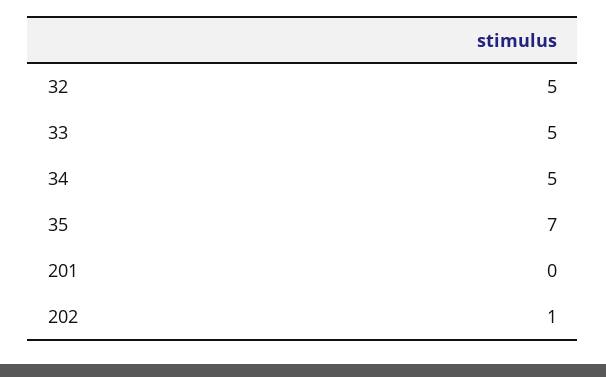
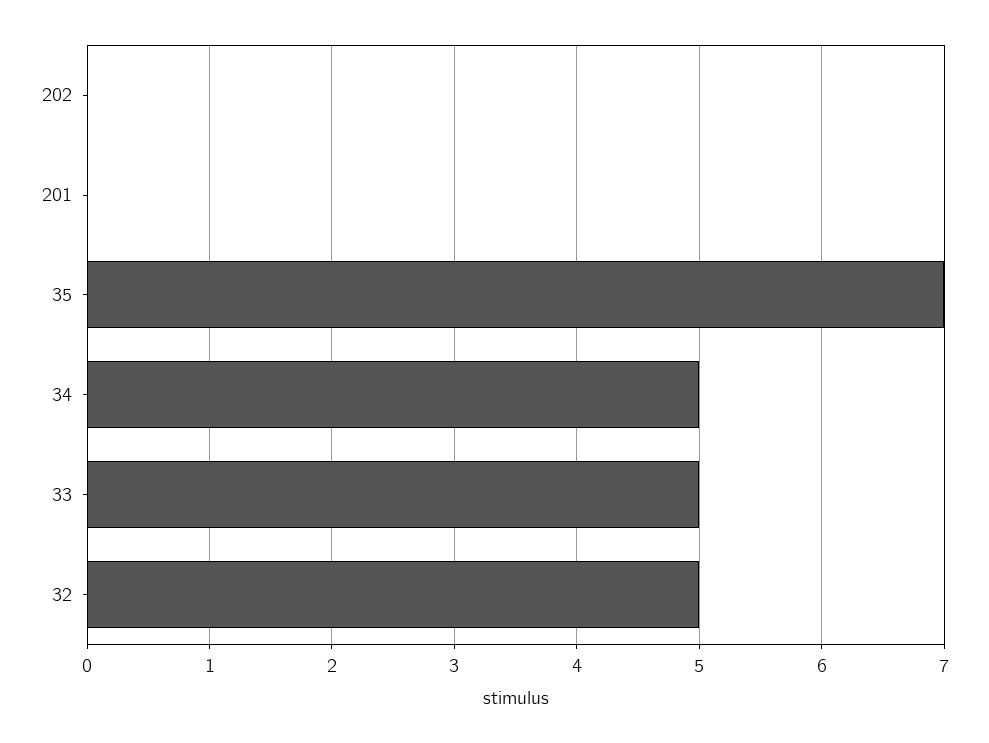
202: 1 -> 0

